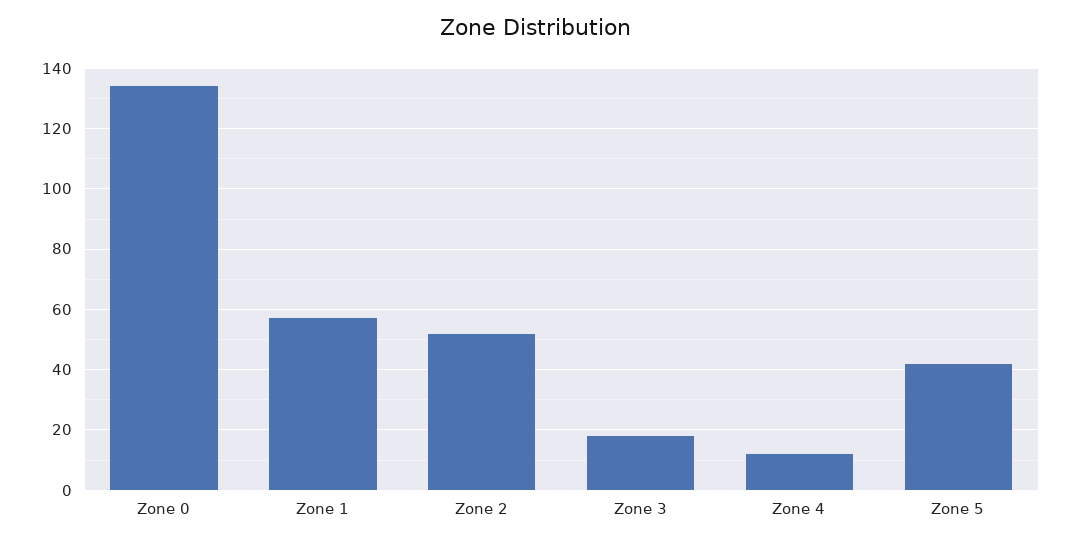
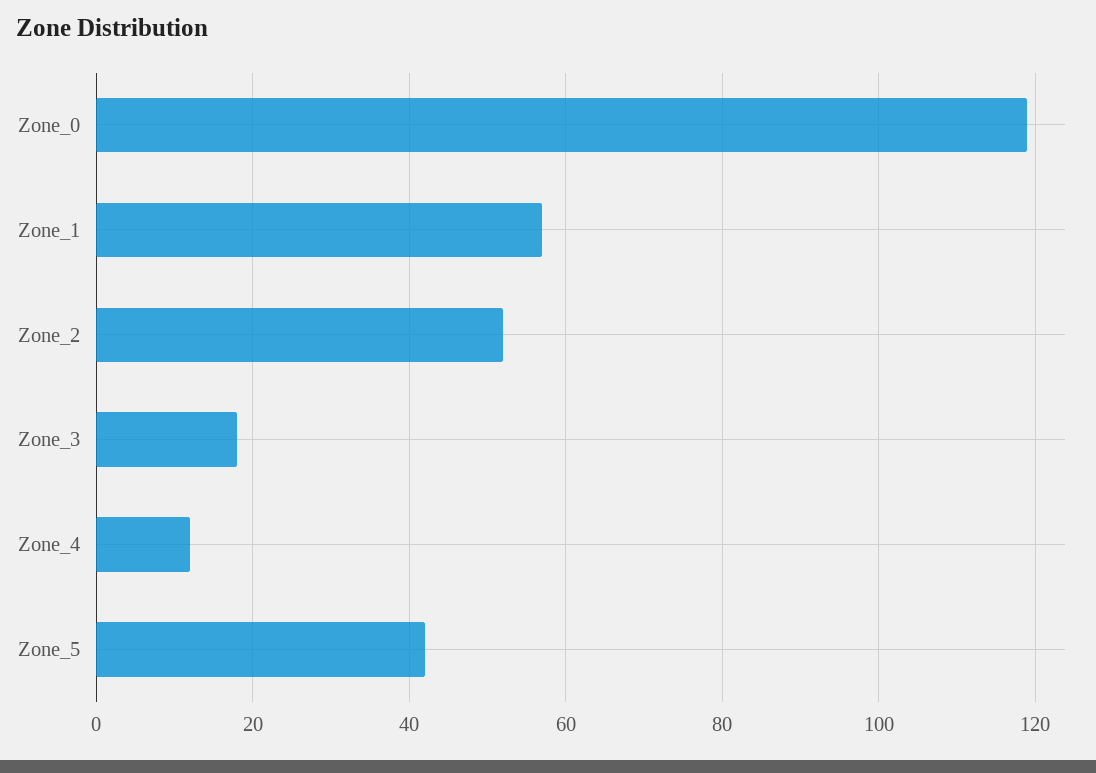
Zone 0: 135 -> 120

